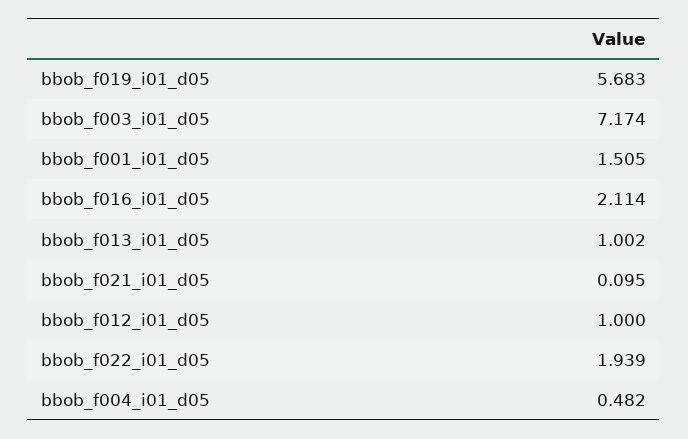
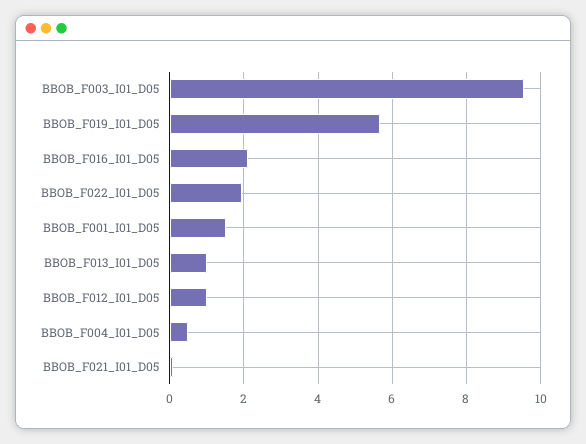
bbob_f003_i01_d05: 7.174 -> 9.6

